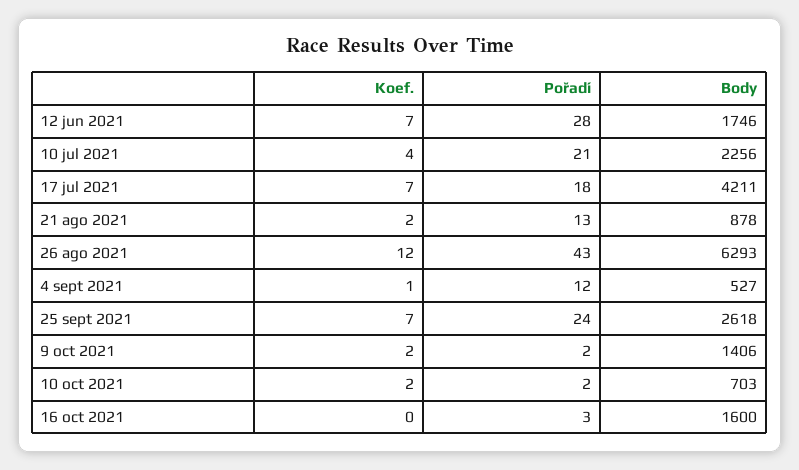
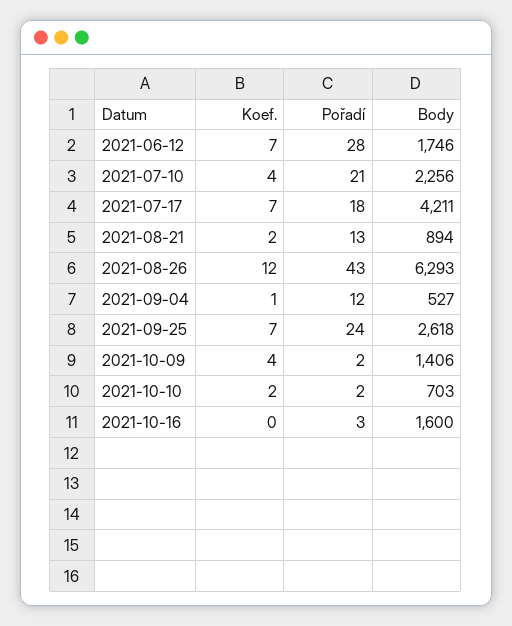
Body, 21 ago 2021: 878 -> 894
Koef., 9 oct 2021: 2 -> 4

